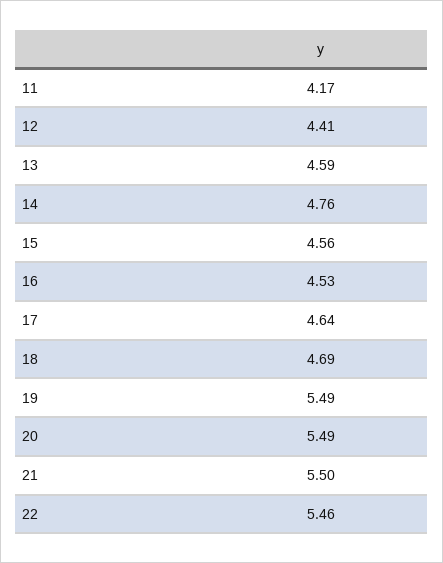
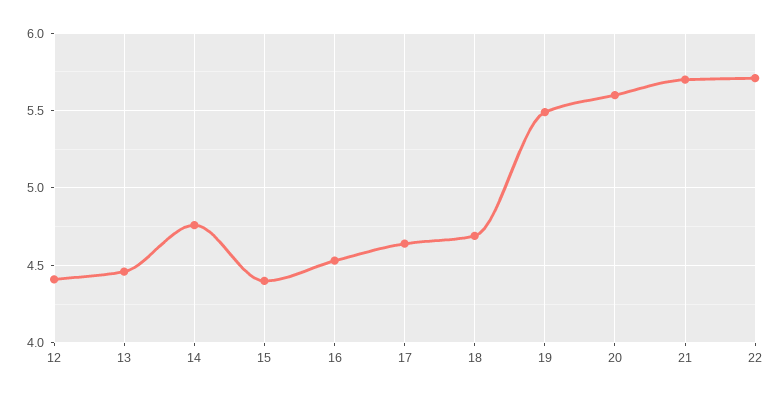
11: 4.17 -> none
13: 4.59 -> 4.45
15: 4.56 -> 4.4
20: 5.49 -> 5.6
21: 5.5 -> 5.7
22: 5.46 -> 5.7

